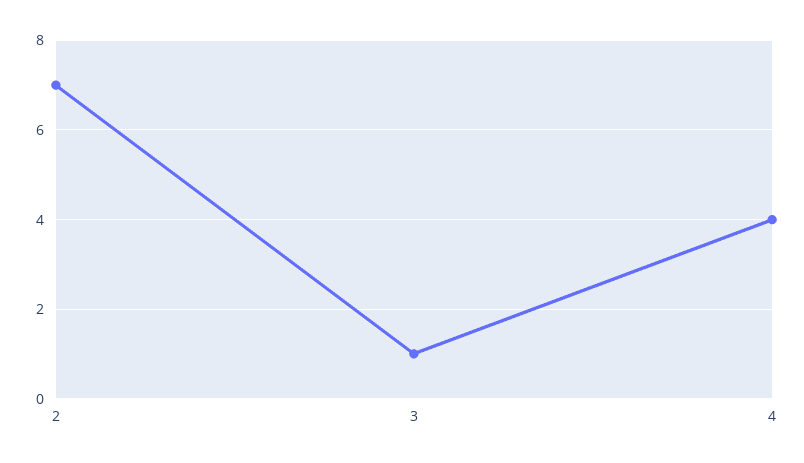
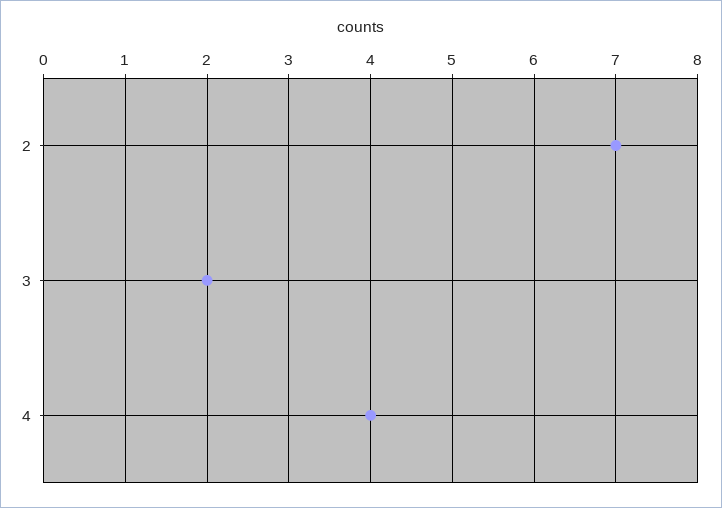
3: 1 -> 2

